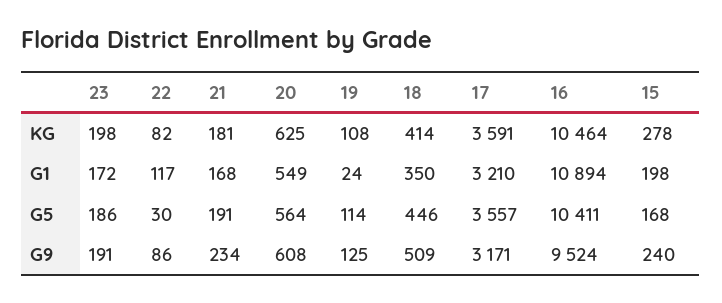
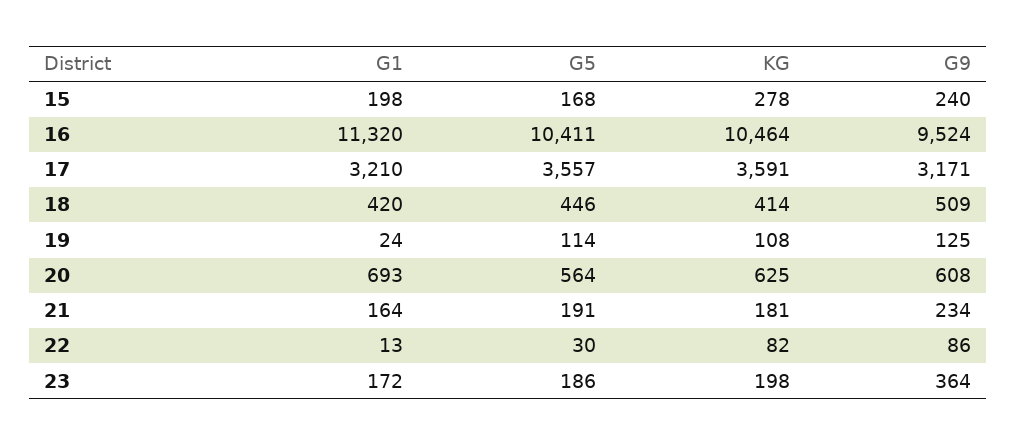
22, G1: 117 -> 13
21, G1: 168 -> 164
20, G1: 549 -> 693
18, G1: 350 -> 420
16, G1: 10894 -> 11320
23, G9: 191 -> 364

